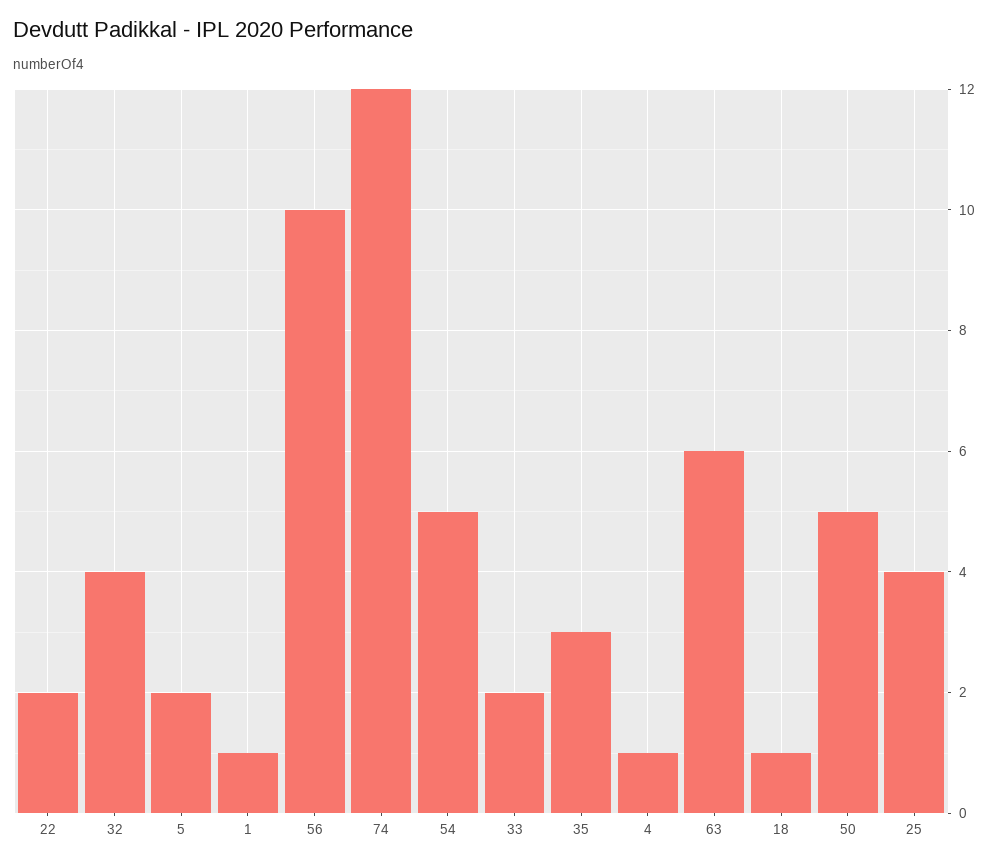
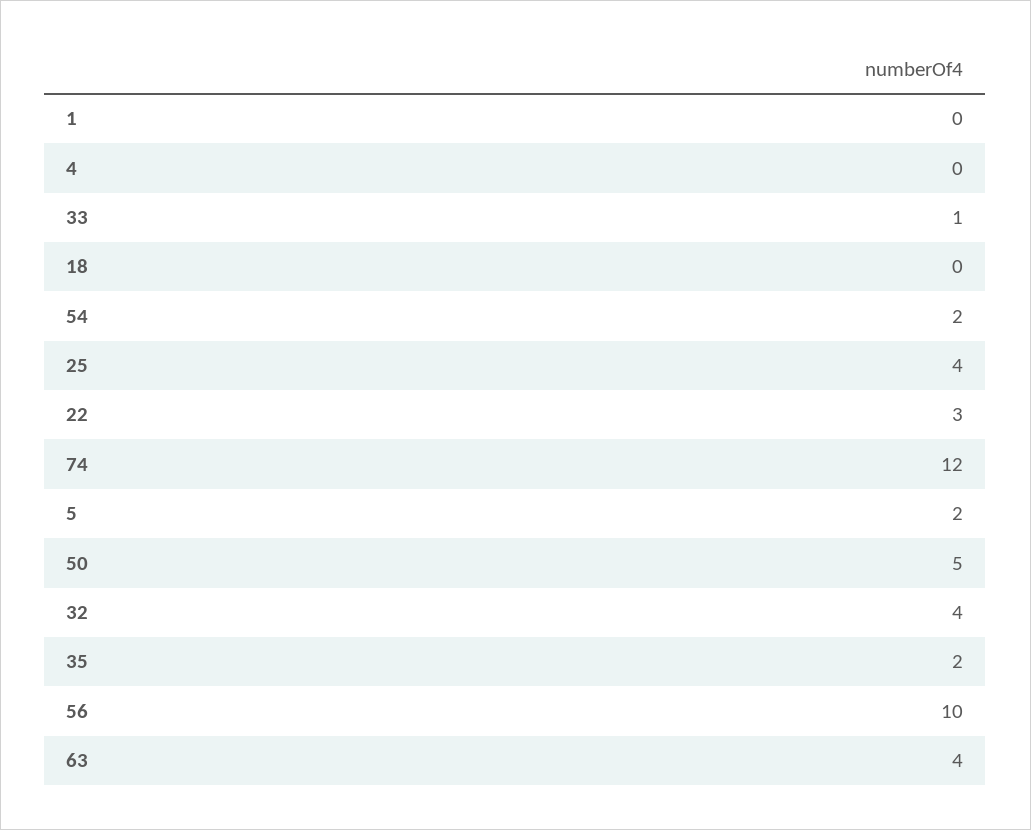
22: 2 -> 3
1: 1 -> 0
54: 5 -> 2
33: 2 -> 1
35: 3 -> 2
4: 1 -> 0
63: 6 -> 4
18: 1 -> 0

